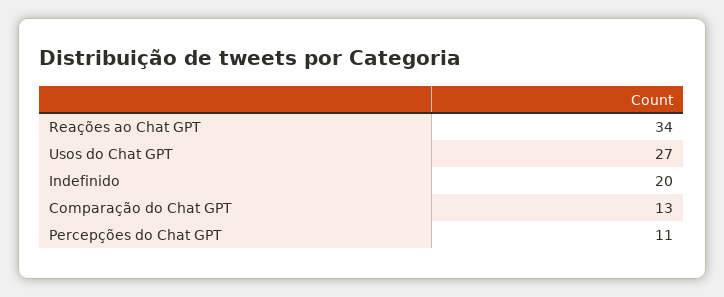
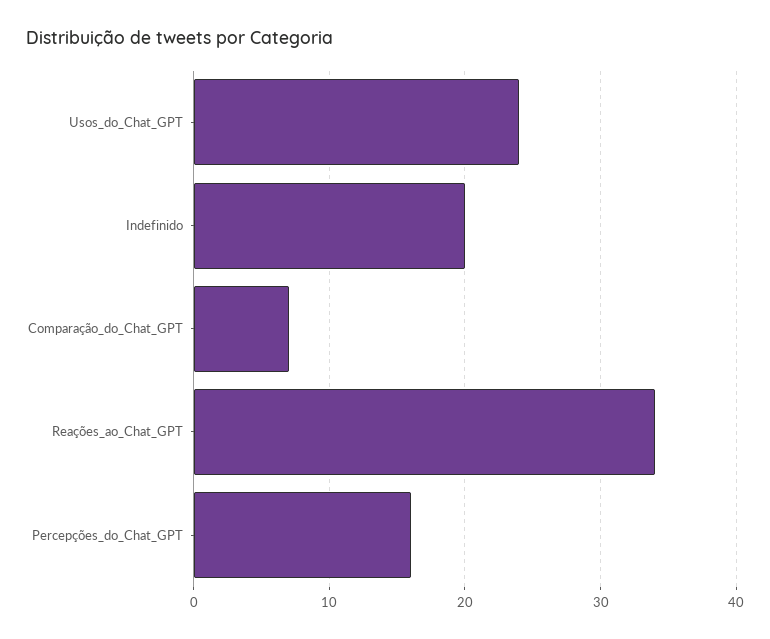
Usos do Chat GPT: 27 -> 24
Comparação do Chat GPT: 13 -> 7
Percepções do Chat GPT: 11 -> 16

